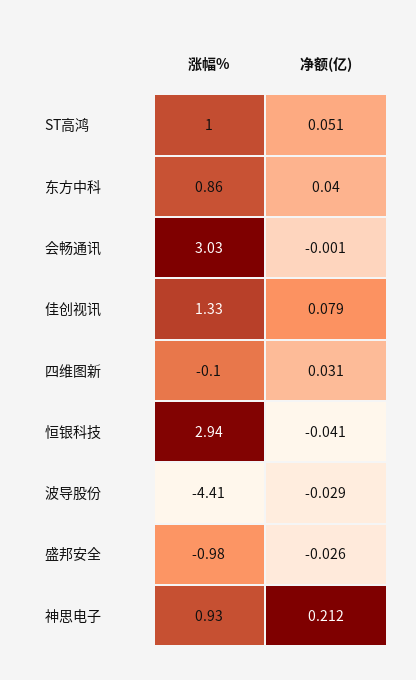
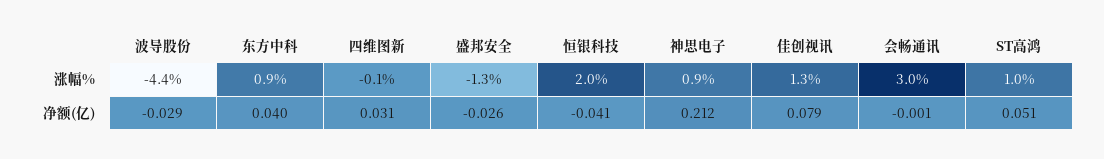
涨幅%, 恒银科技: 2.94 -> 2
涨幅%, 盛邦安全: -0.98 -> -1.3

